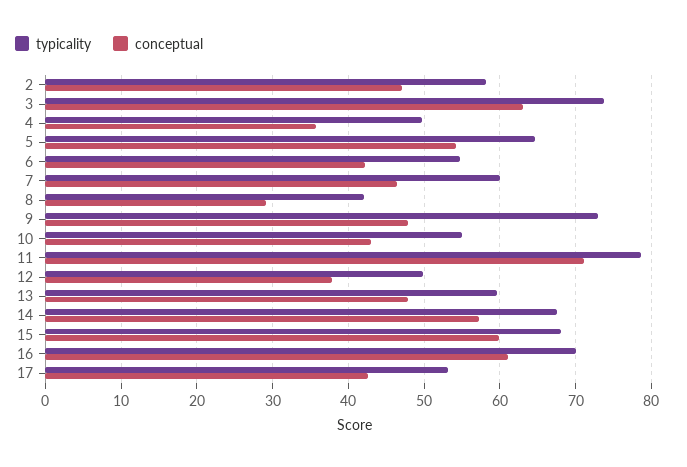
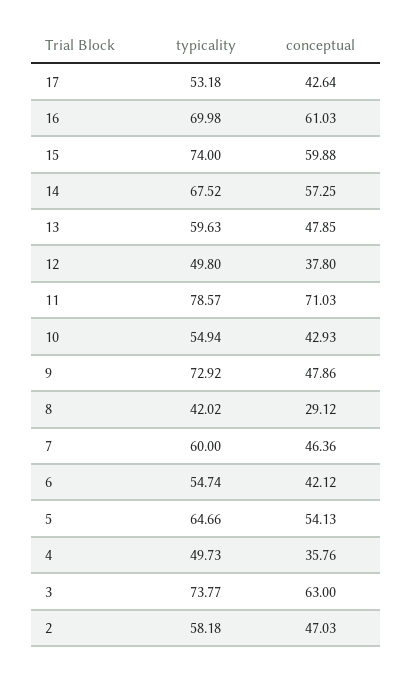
typicality, 15: 68 -> 74

